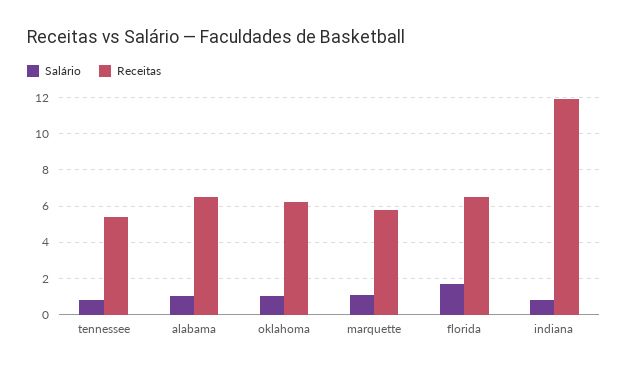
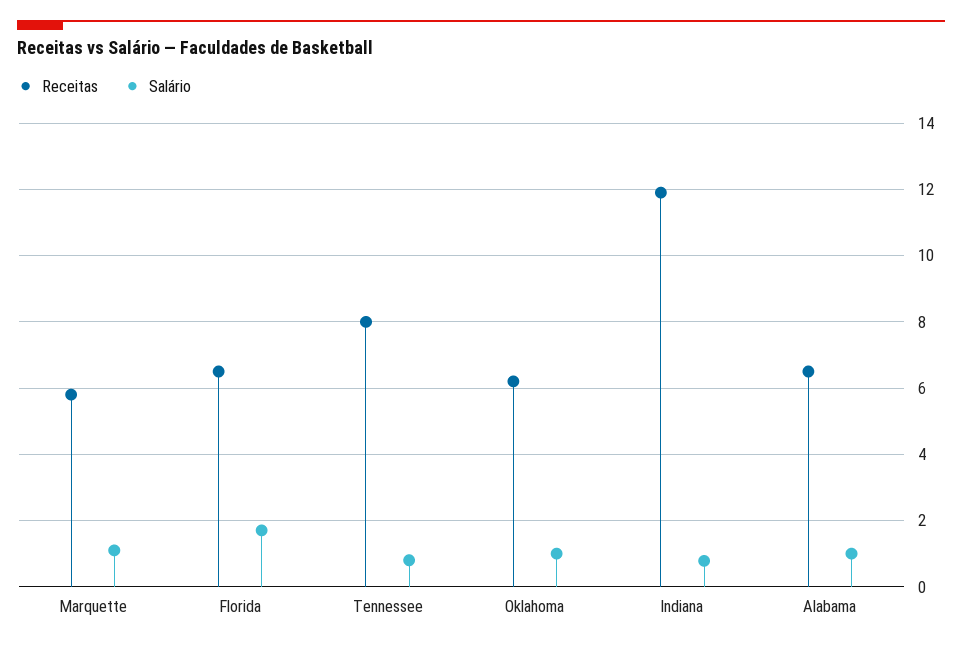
Receitas, tennessee: 5.5 -> 8

